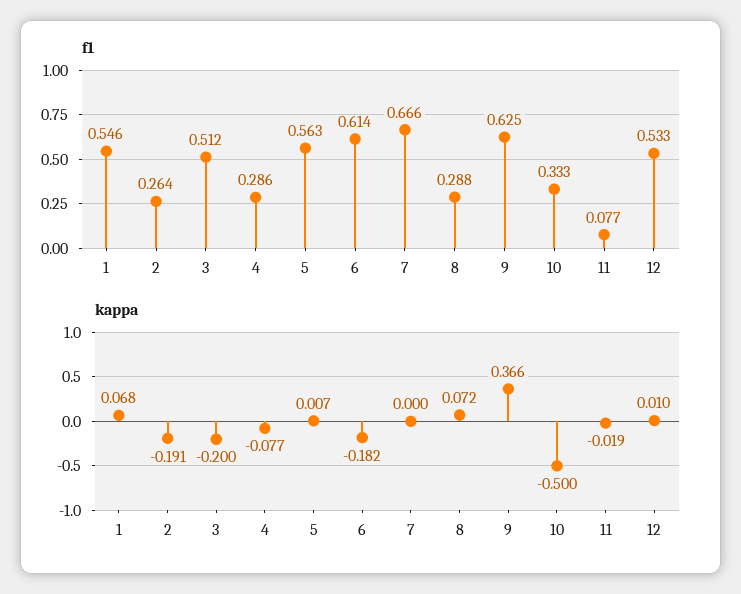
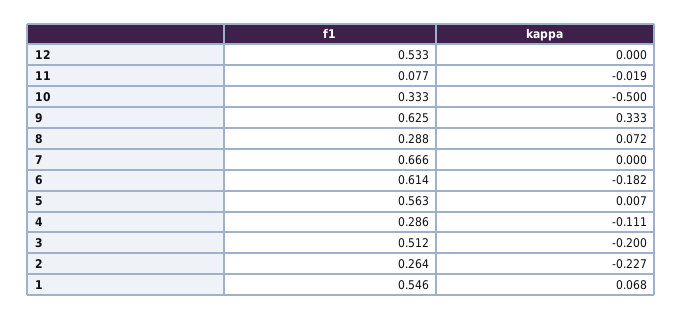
kappa, 2: -0.191 -> -0.227
kappa, 4: -0.077 -> -0.111
kappa, 9: 0.366 -> 0.333
kappa, 12: 0.01 -> 0

